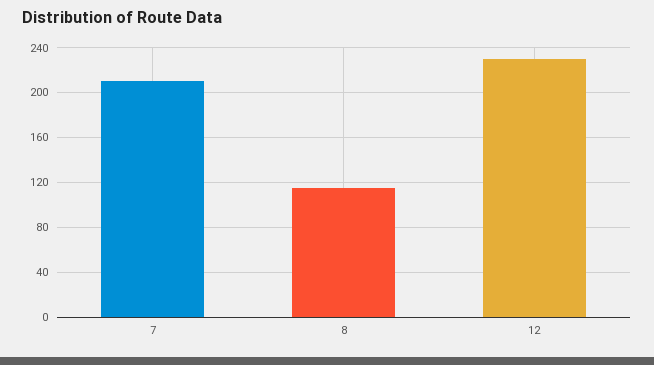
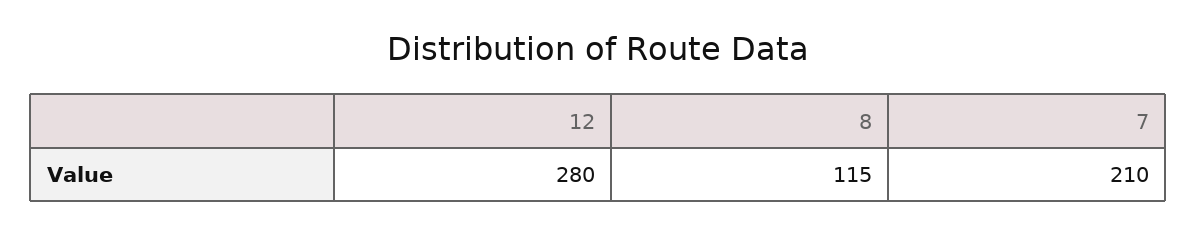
12: 230 -> 280

